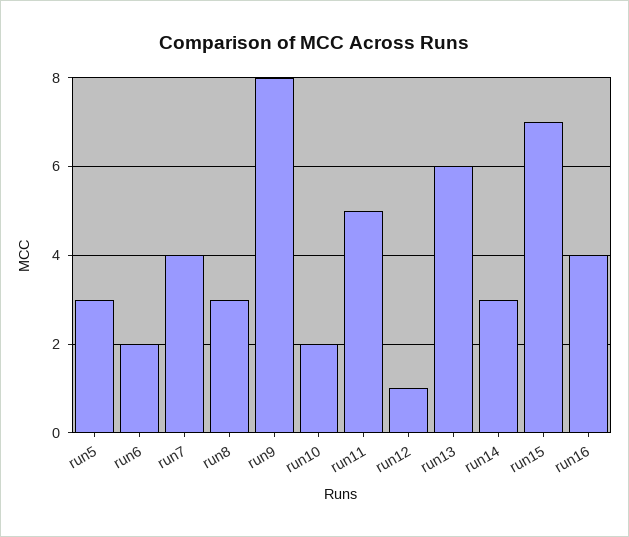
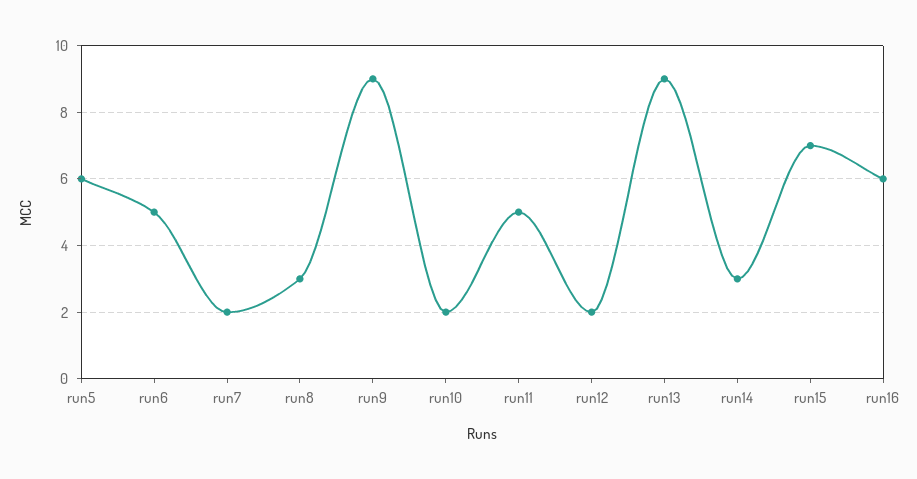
run5: 3 -> 6
run6: 2 -> 5
run7: 4 -> 2
run9: 8 -> 9
run12: 1 -> 2
run13: 6 -> 9
run16: 4 -> 6

